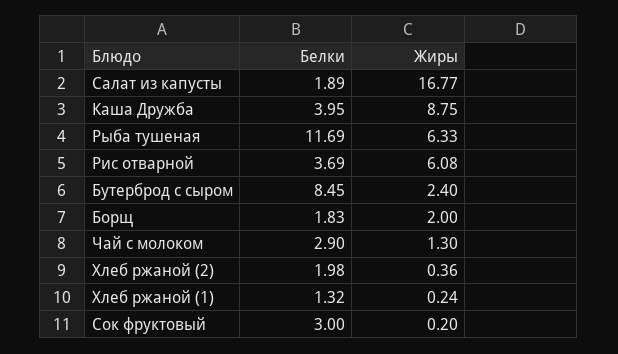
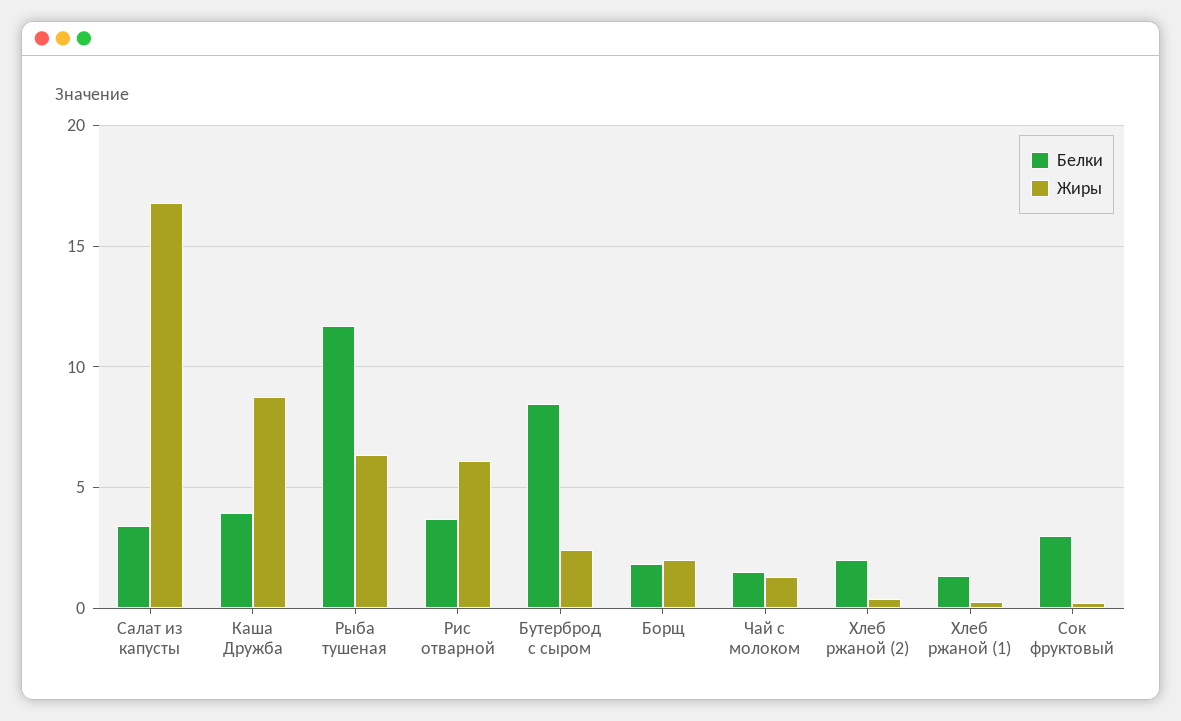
Белки, Салат из капусты: 1.89 -> 3.5
Белки, Чай с молоком: 2.9 -> 1.5

